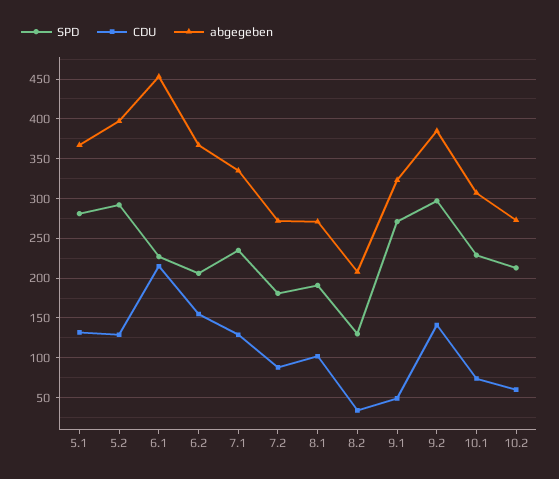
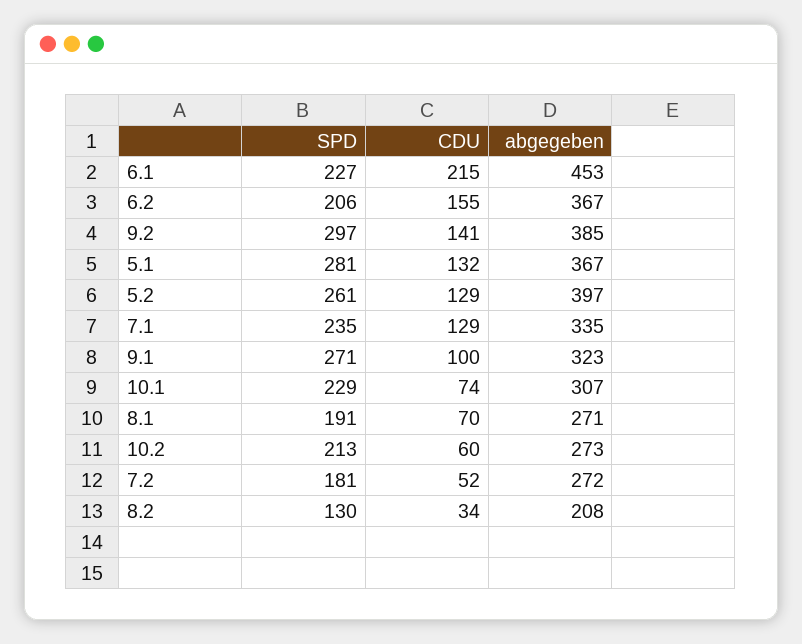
SPD, 5.2: 290 -> 261
CDU, 7.2: 90 -> 52
CDU, 8.1: 100 -> 70
CDU, 9.1: 50 -> 100

